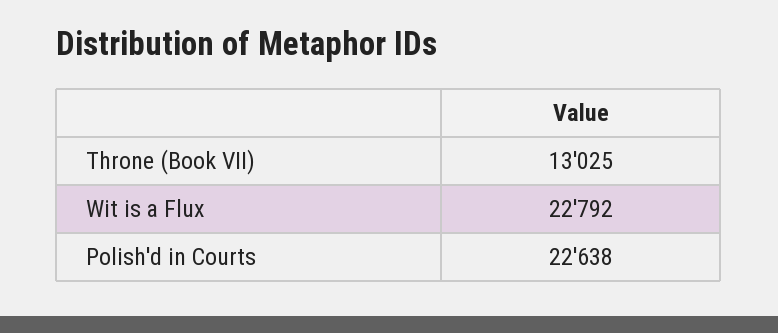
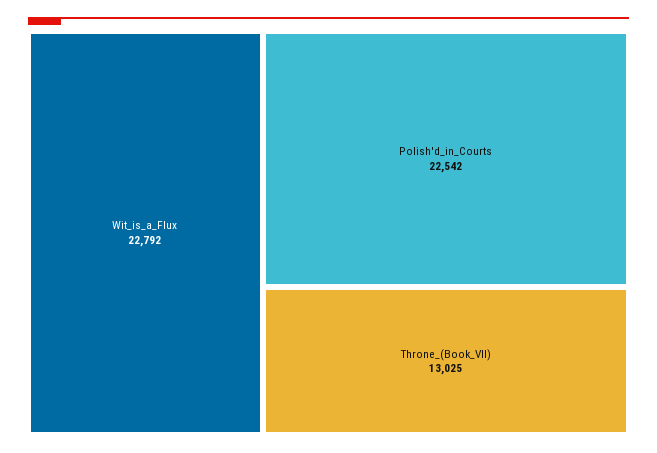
Polish'd in Courts: 22638 -> 22542

